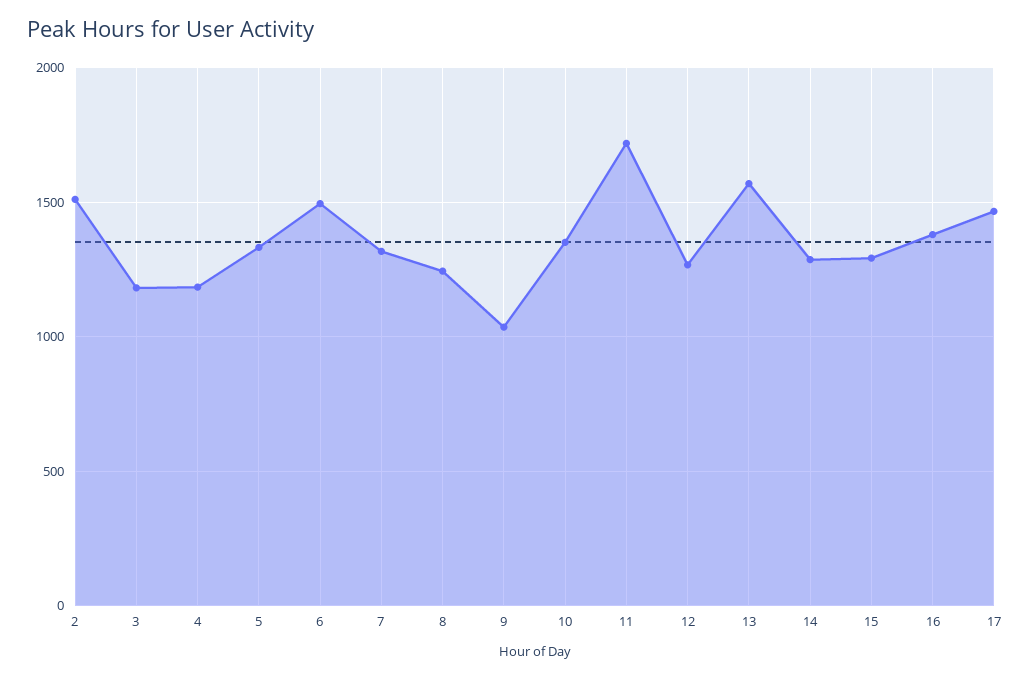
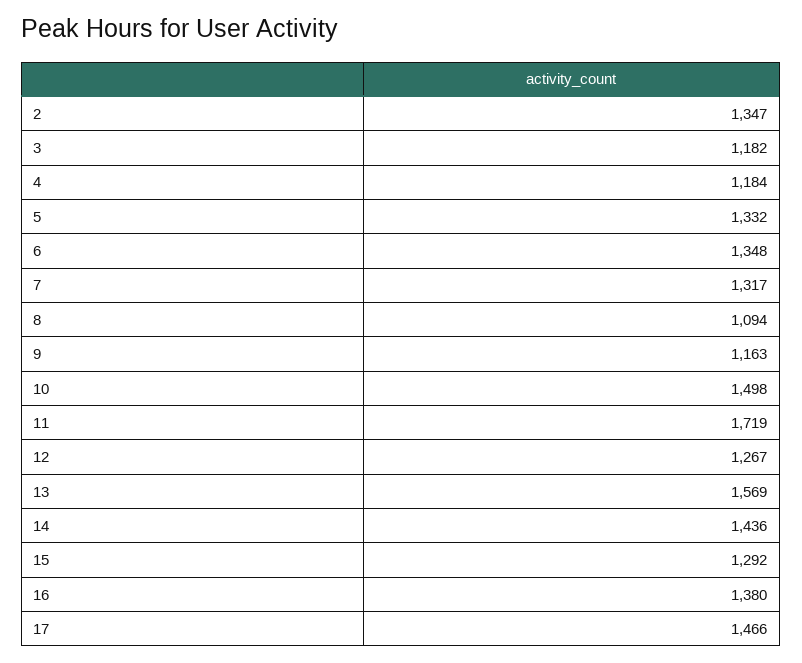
2: 1500 -> 1347
6: 1500 -> 1348
8: 1250 -> 1094
9: 1050 -> 1163
10: 1350 -> 1498
14: 1300 -> 1436

